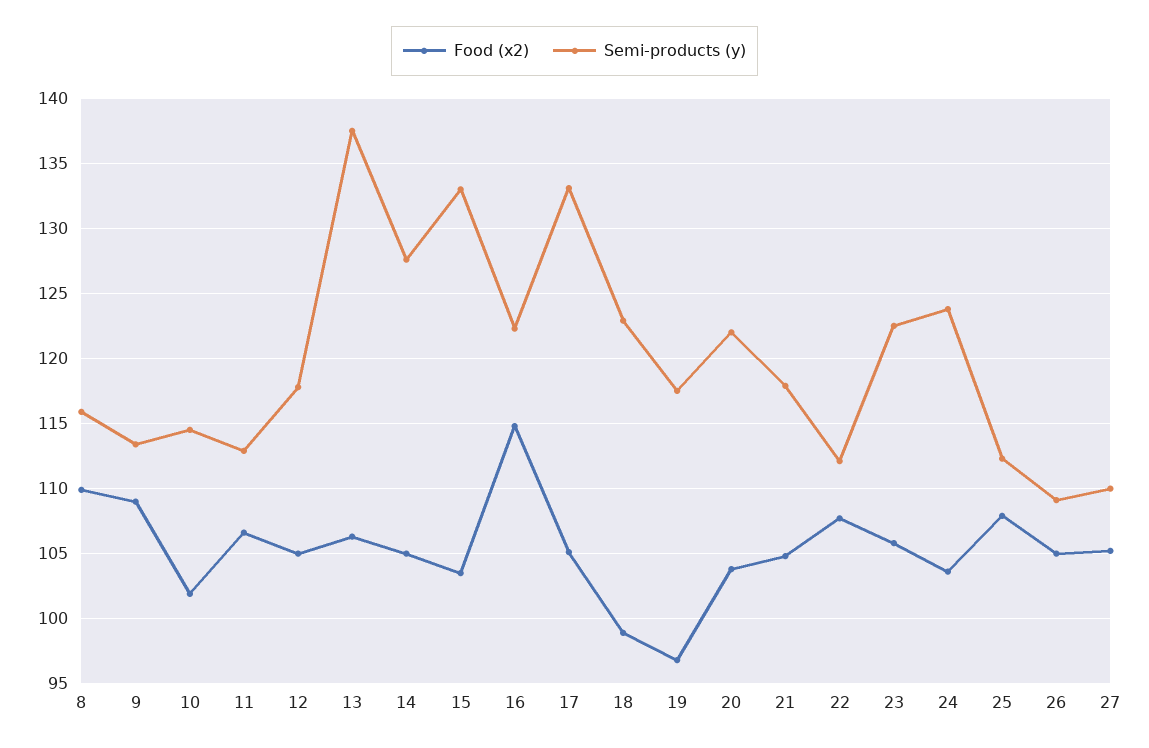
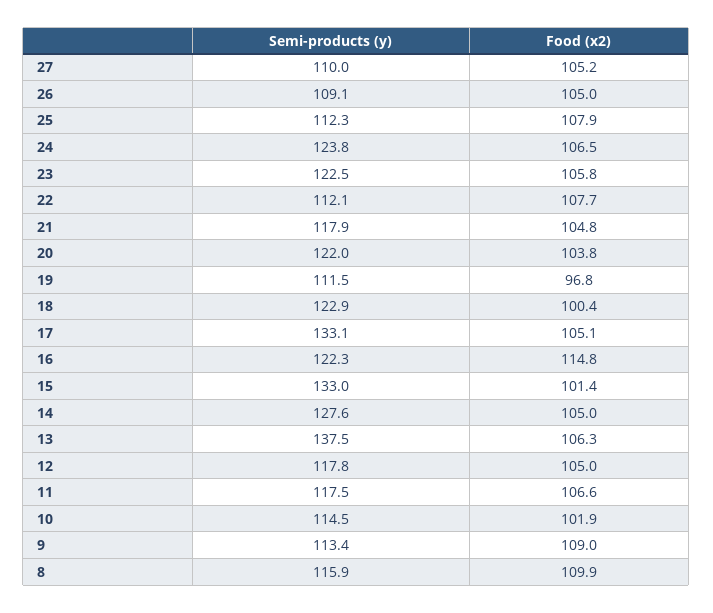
Semi-products (y), 11: 113 -> 117.5
Food (x2), 15: 103.5 -> 101.4
Food (x2), 18: 99 -> 100.4
Semi-products (y), 19: 117.5 -> 111.5
Food (x2), 24: 103.5 -> 106.5

